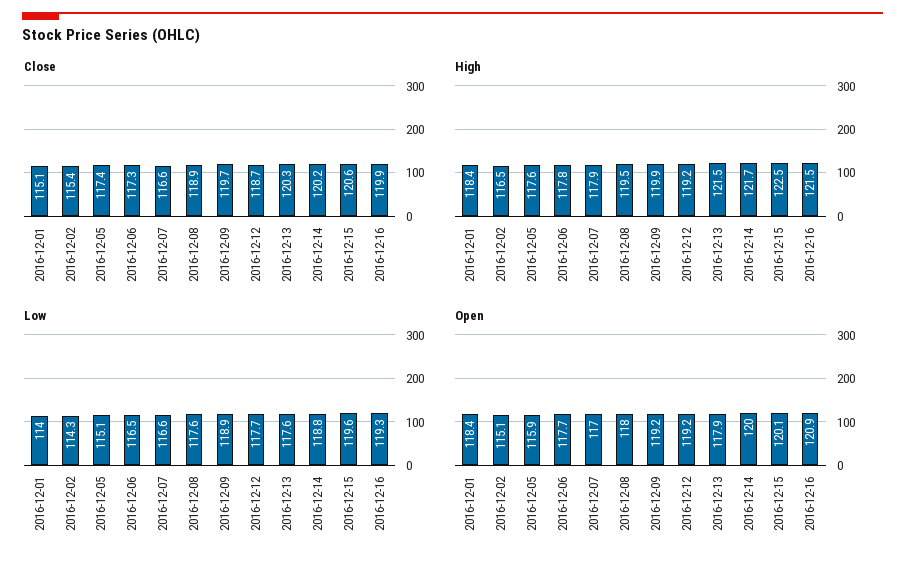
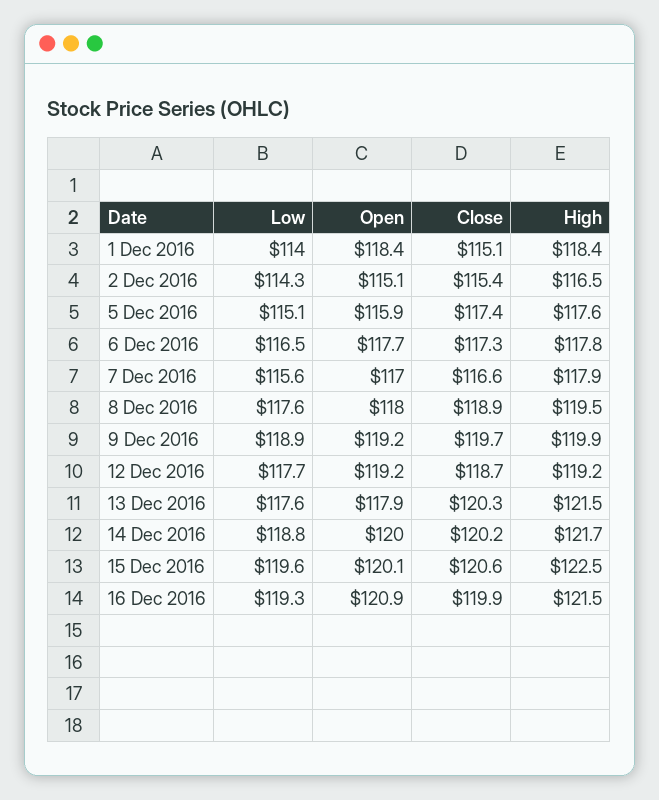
Low, 2016-12-07: 116.6 -> 115.6

